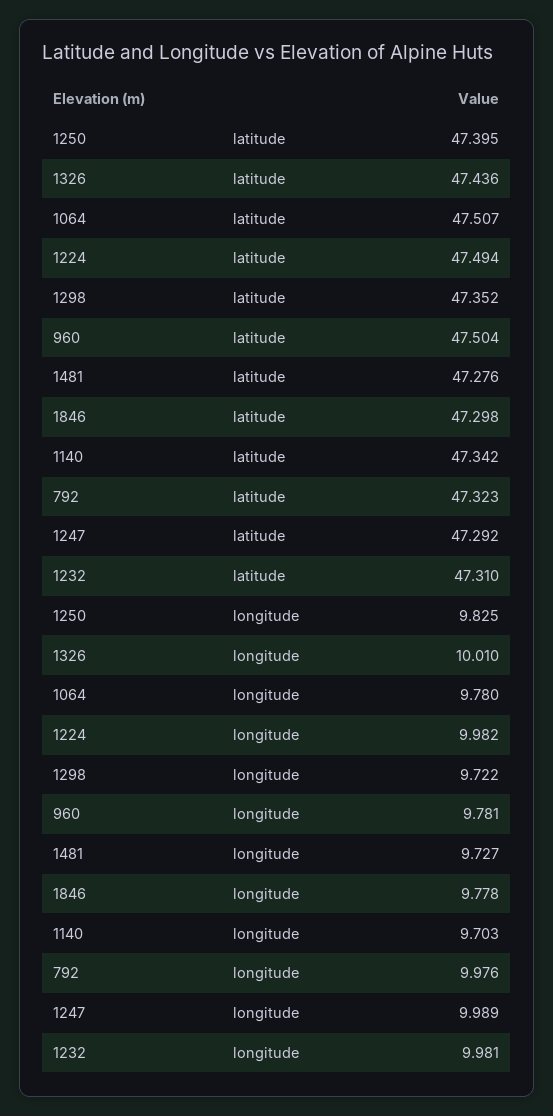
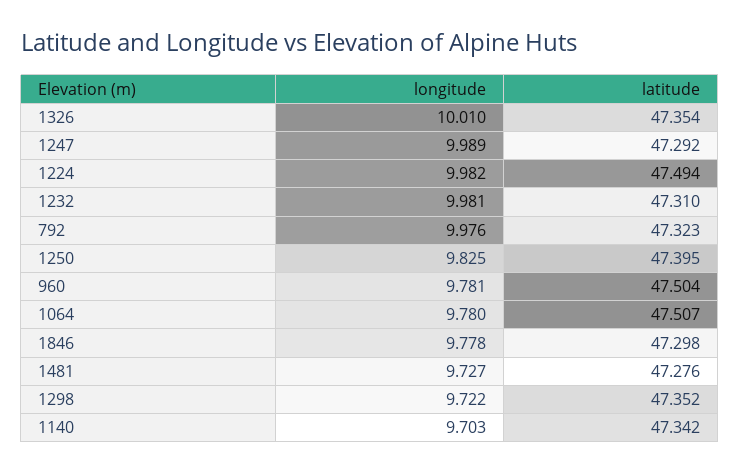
1326, latitude: 47.436 -> 47.354

